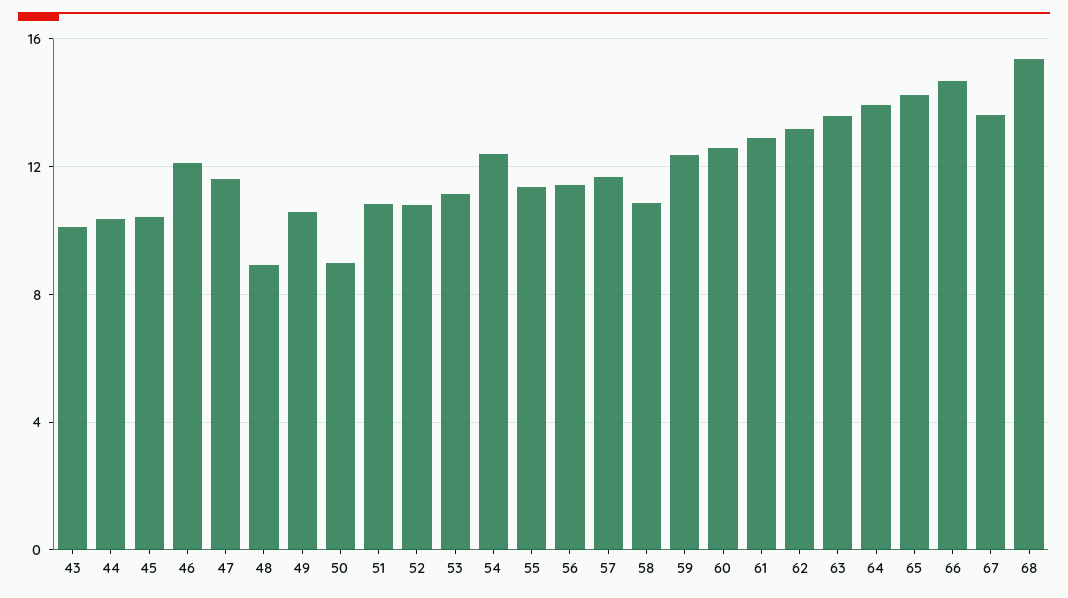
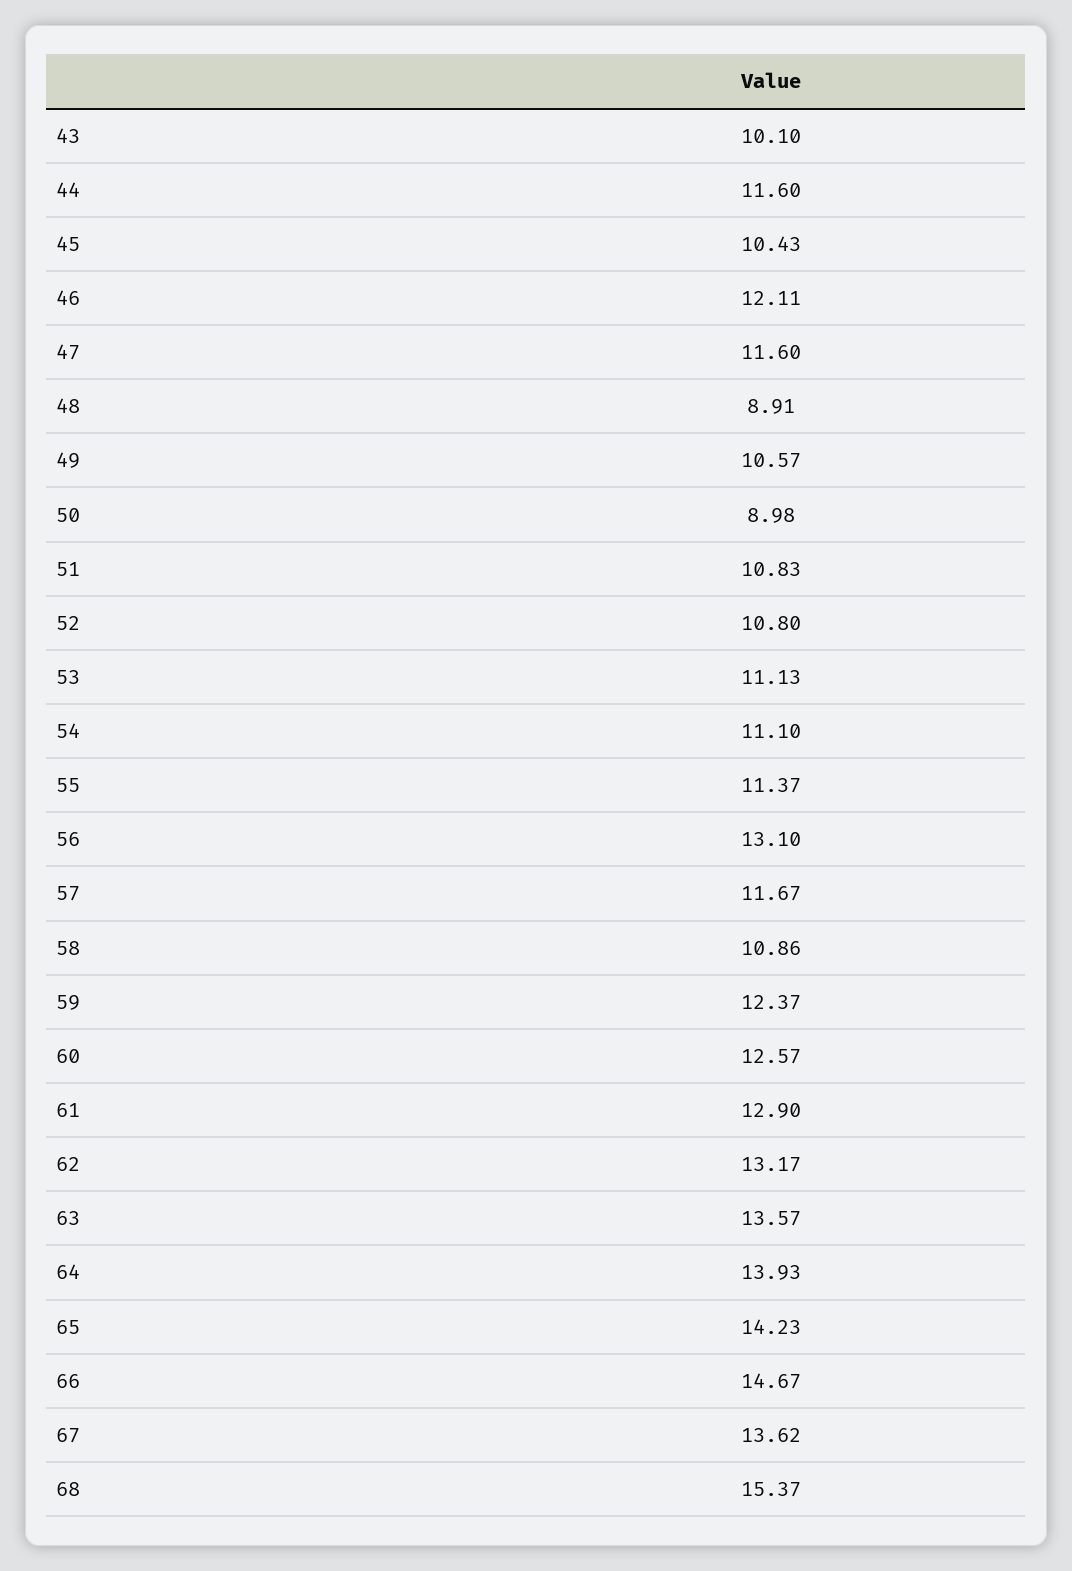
44: 10.5 -> 11.6
54: 12.5 -> 11.1
56: 11.5 -> 13.1

